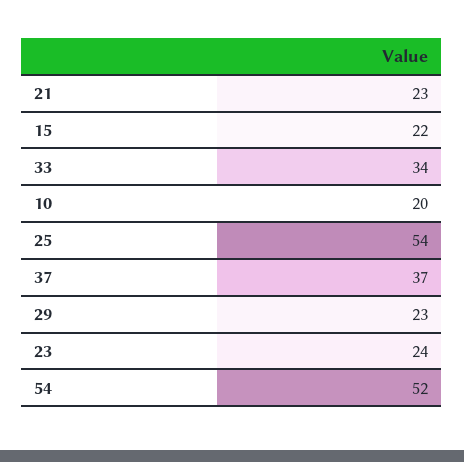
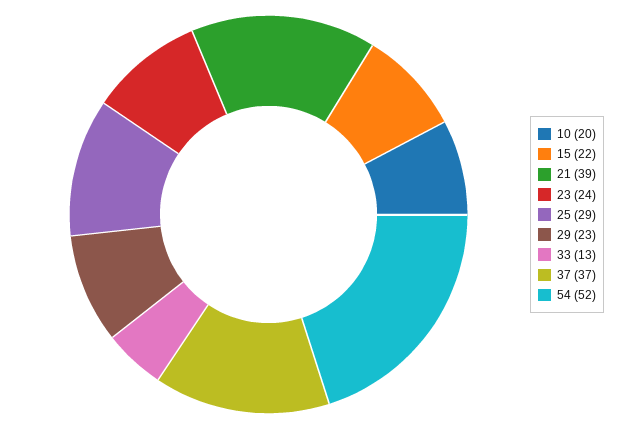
21: 23 -> 39
33: 34 -> 13
25: 54 -> 29

